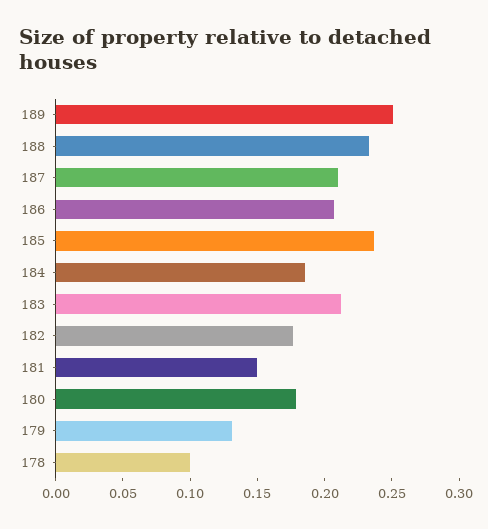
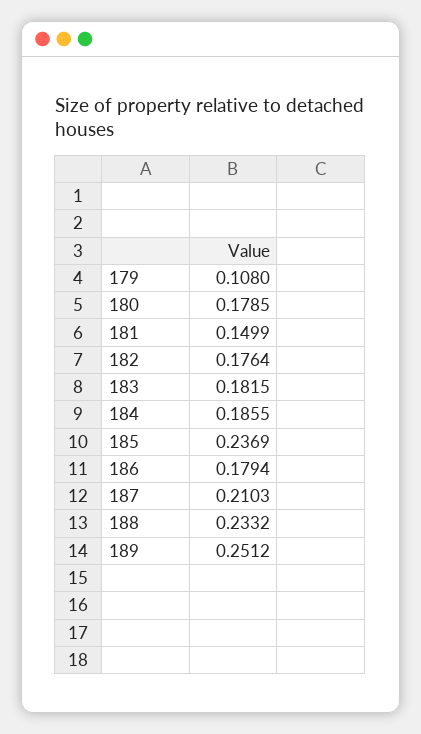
186: 0.21 -> 0.1794
183: 0.21 -> 0.1815
179: 0.13 -> 0.108
178: 0.1 -> none

